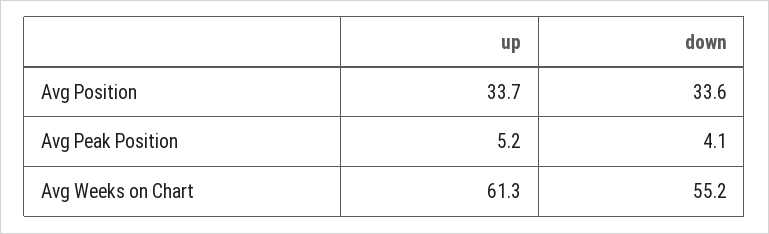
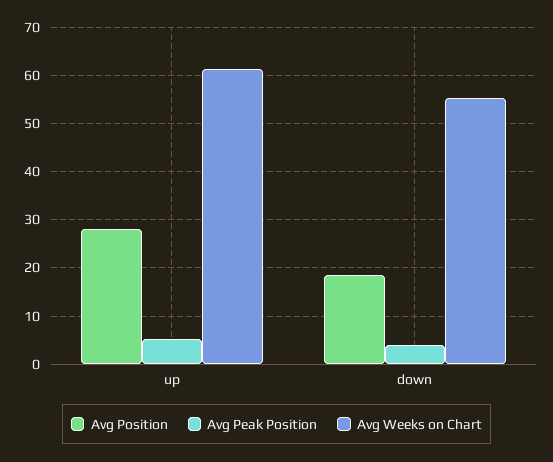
Avg Position, up: 33.7 -> 28
Avg Position, down: 33.6 -> 18

